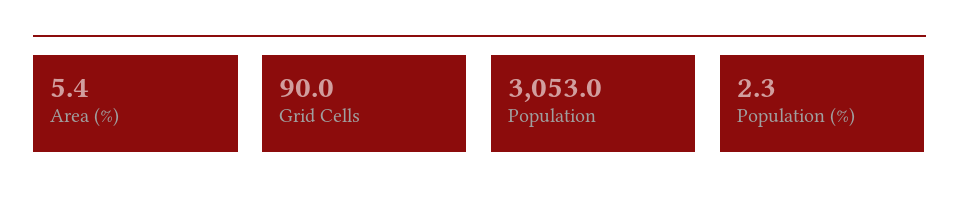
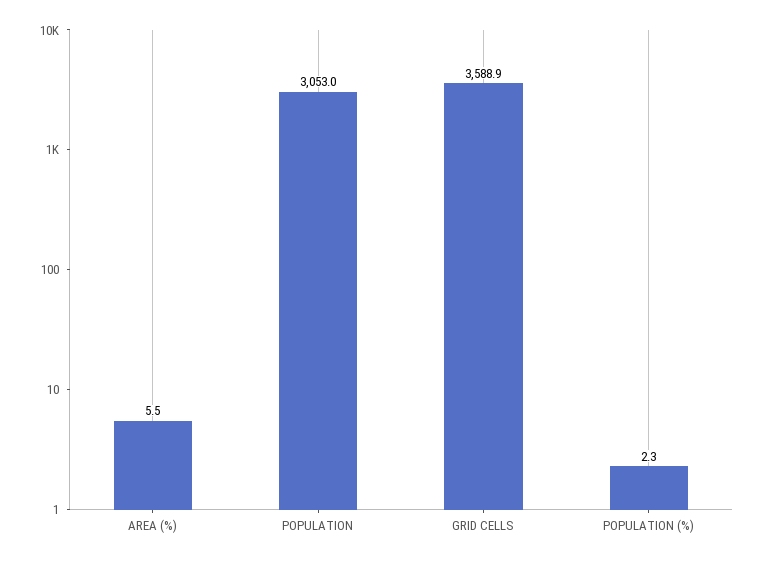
Area (%): 5.4 -> 5.5
Grid Cells: 90 -> 3588.9

